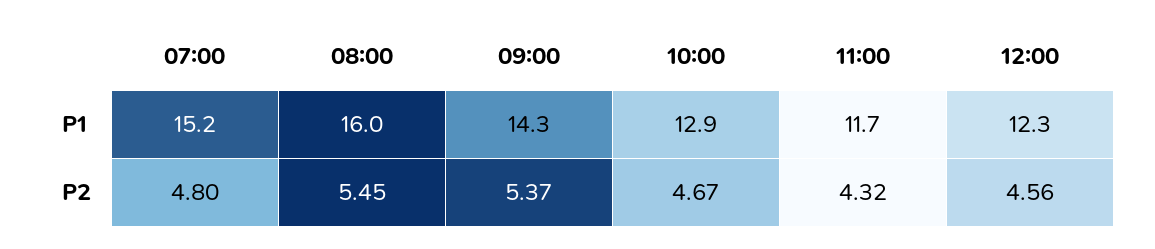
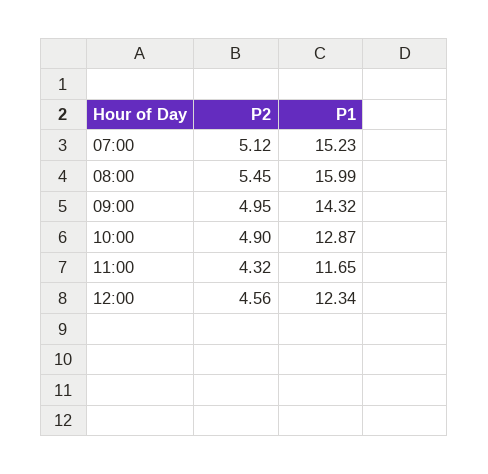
07:00, P2: 4.8 -> 5.12
09:00, P2: 5.37 -> 4.95
10:00, P2: 4.67 -> 4.9

